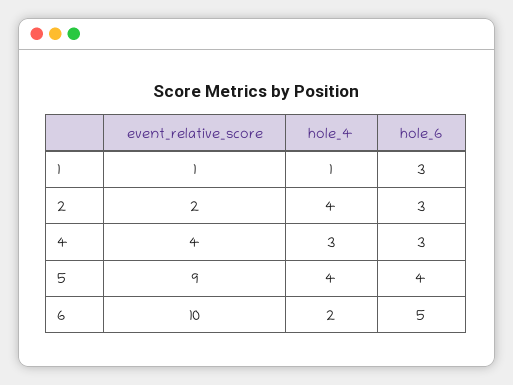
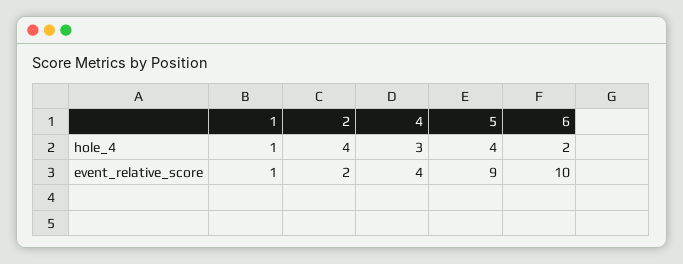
hole_6, 1: 3 -> none
hole_6, 2: 3 -> none
hole_6, 4: 3 -> none
hole_6, 5: 4 -> none
hole_6, 6: 5 -> none

